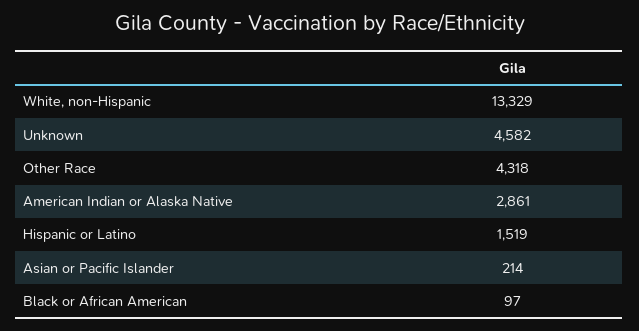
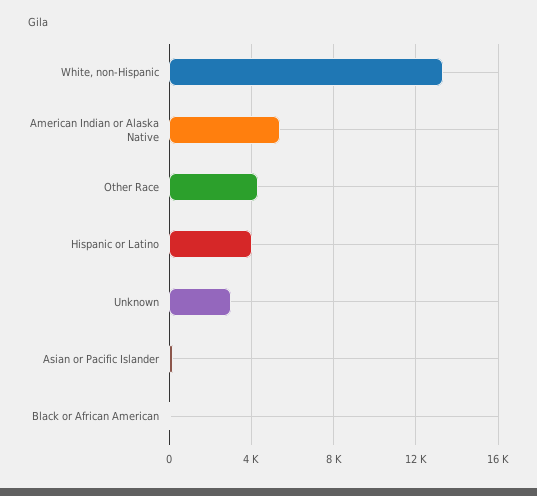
Unknown: 4582 -> 3000
American Indian or Alaska Native: 2861 -> 5500
Hispanic or Latino: 1519 -> 4000

